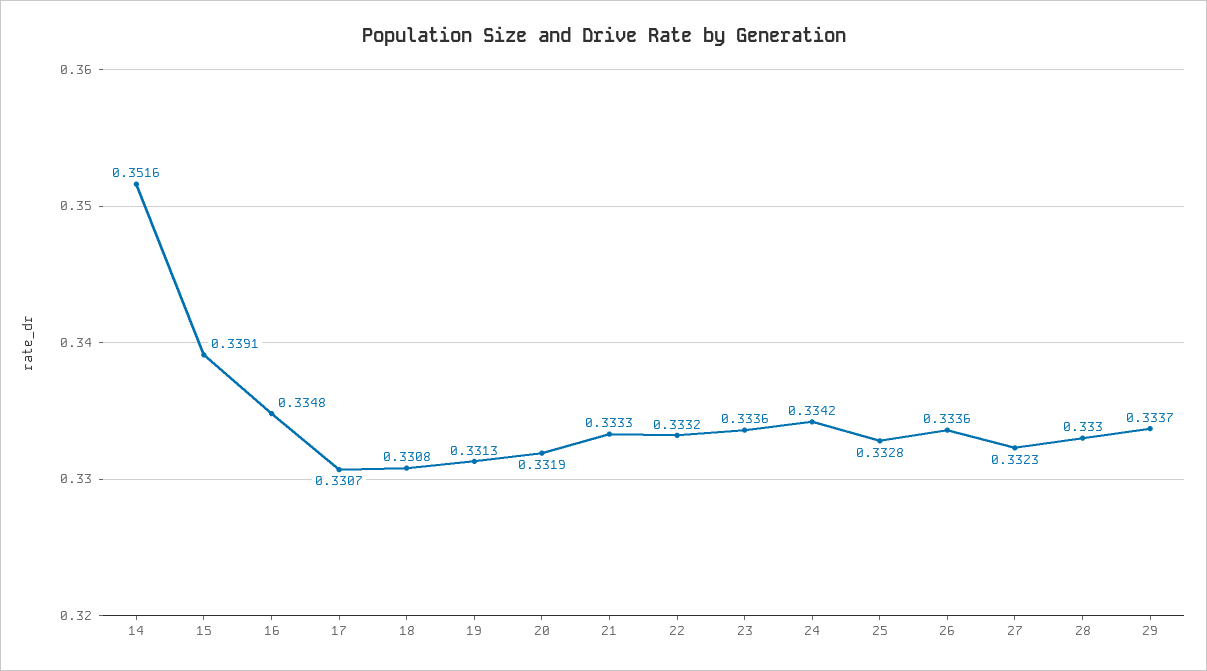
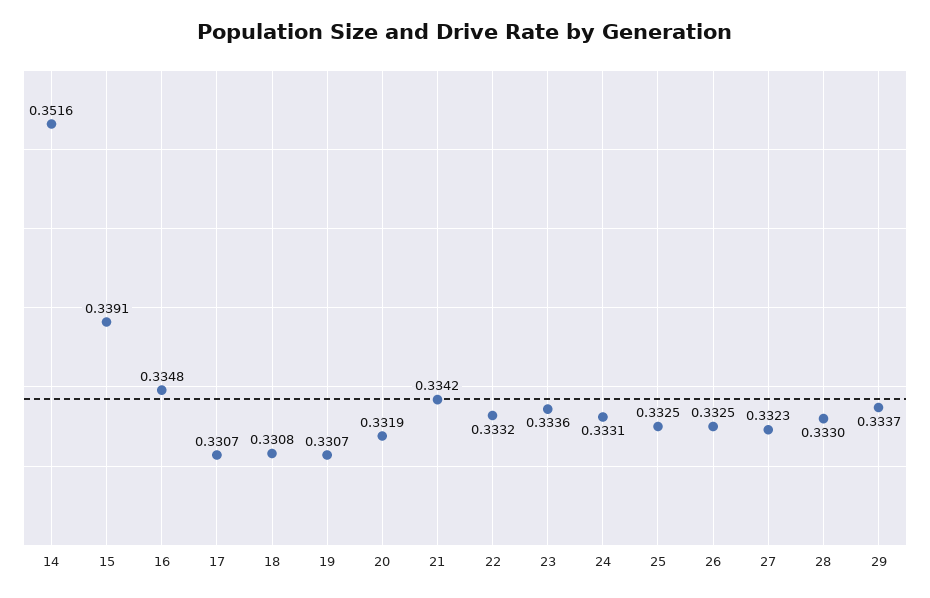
19: 0.3313 -> 0.3307
21: 0.3333 -> 0.3342
24: 0.3342 -> 0.3331
25: 0.3328 -> 0.3325
26: 0.3336 -> 0.3325

